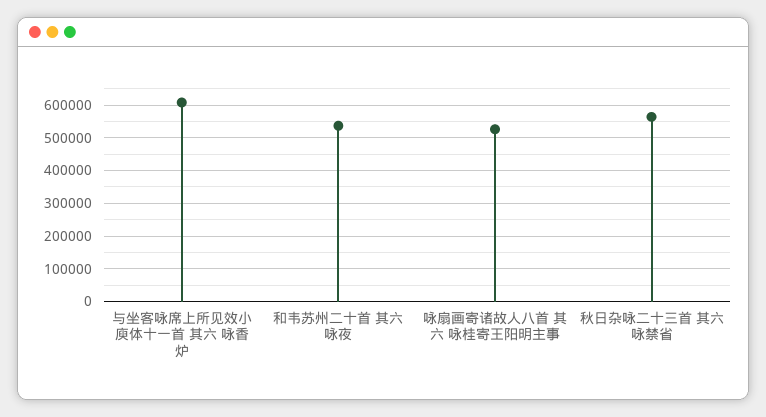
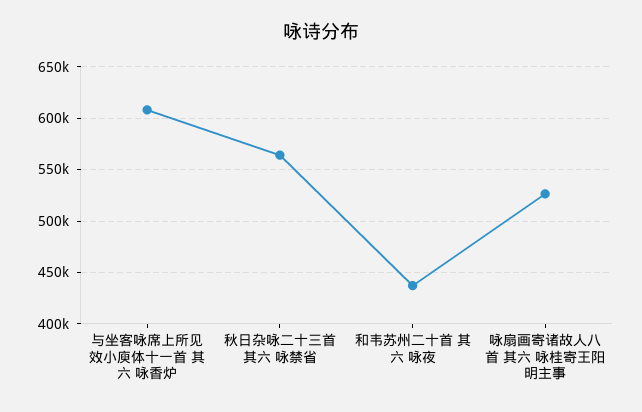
和韦苏州二十首 其六 咏夜: 540000 -> 440000

